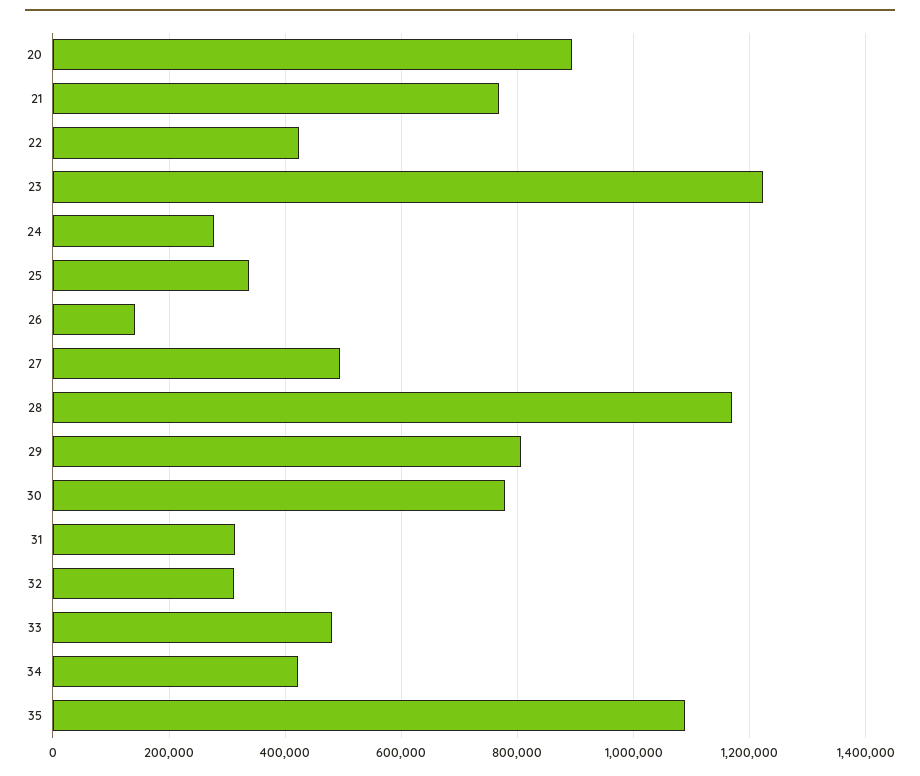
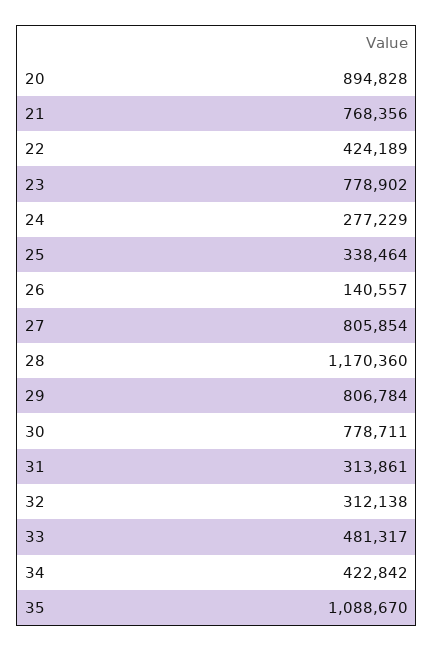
23: 1220000 -> 778902
27: 500000 -> 805854

